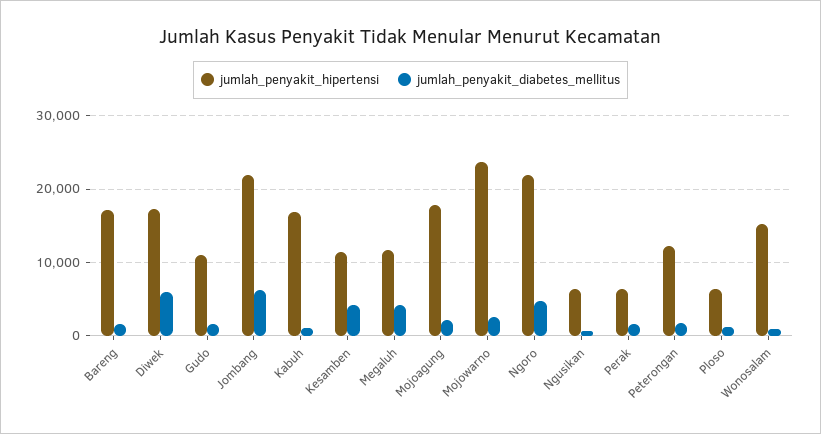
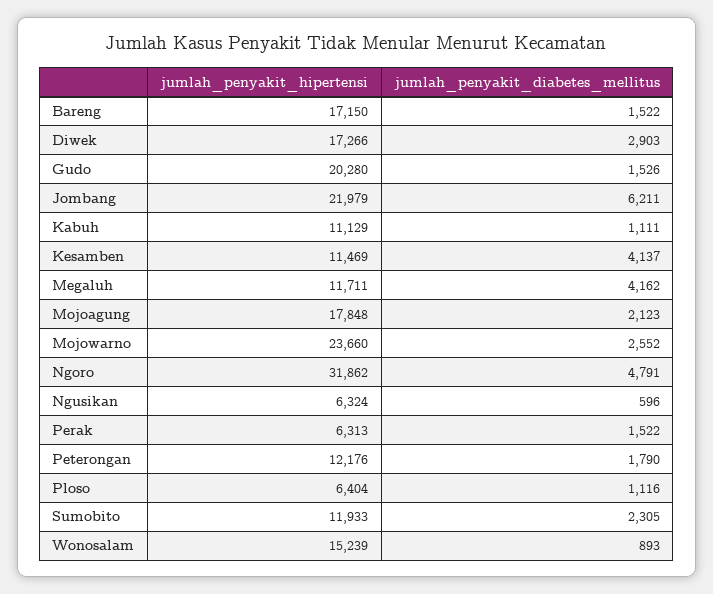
jumlah_penyakit_diabetes_mellitus, Diwek: 6000 -> 2903
jumlah_penyakit_hipertensi, Gudo: 11000 -> 20280
jumlah_penyakit_hipertensi, Kabuh: 17000 -> 11129
jumlah_penyakit_hipertensi, Ngoro: 22000 -> 31862
jumlah_penyakit_hipertensi, Sumobito: none -> 11933
jumlah_penyakit_diabetes_mellitus, Sumobito: none -> 2305

